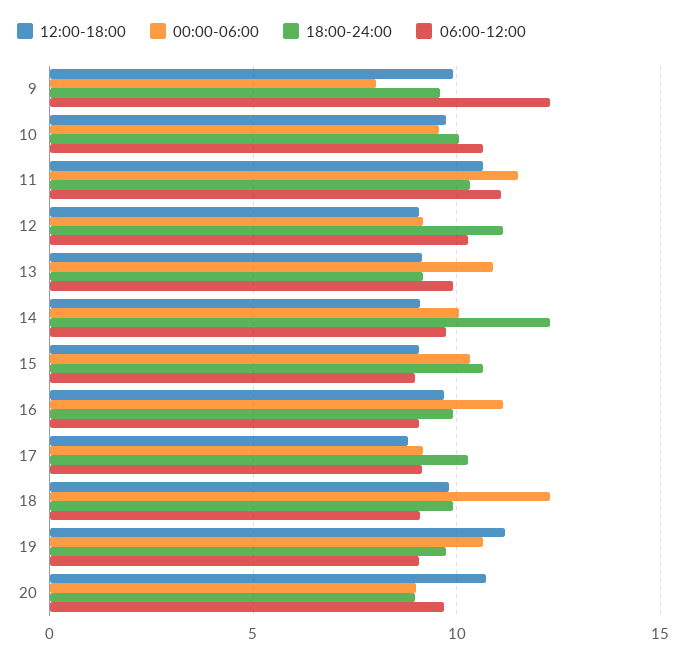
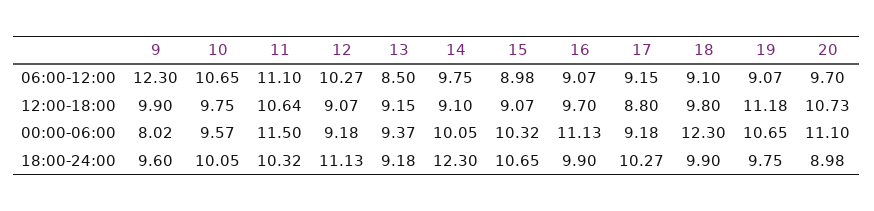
00:00-06:00, 13: 11 -> 9.37
06:00-12:00, 13: 10 -> 8.5
00:00-06:00, 20: 9 -> 11.1

